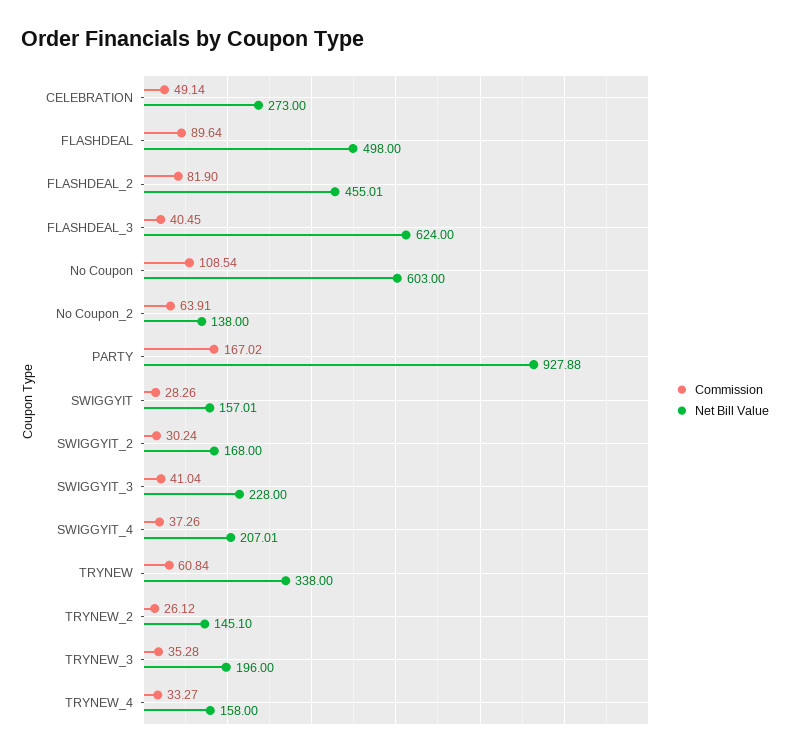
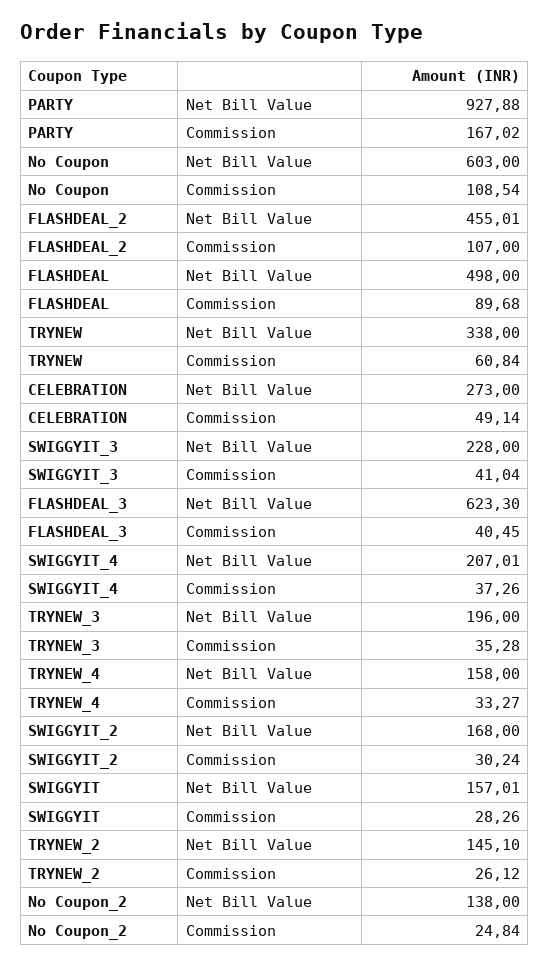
Commission, FLASHDEAL: 89.64 -> 89.68
Commission, FLASHDEAL_2: 81.9 -> 107
Net Bill Value, FLASHDEAL_3: 624 -> 623.3
Commission, No Coupon_2: 63.91 -> 24.84

